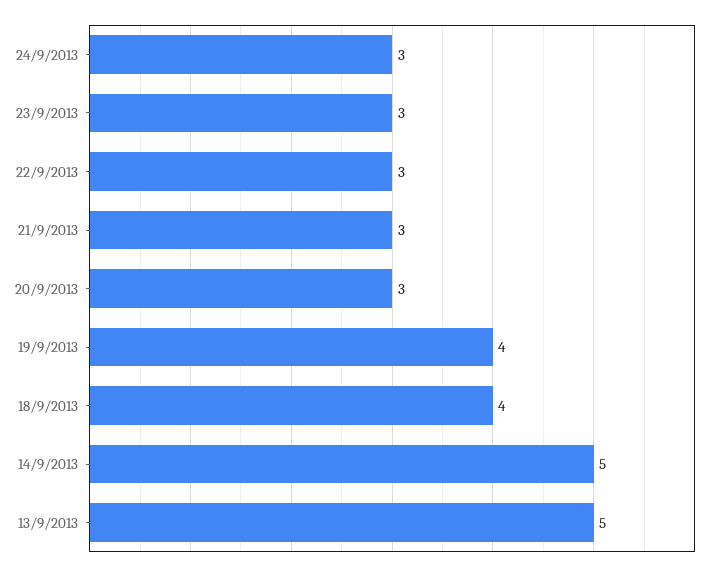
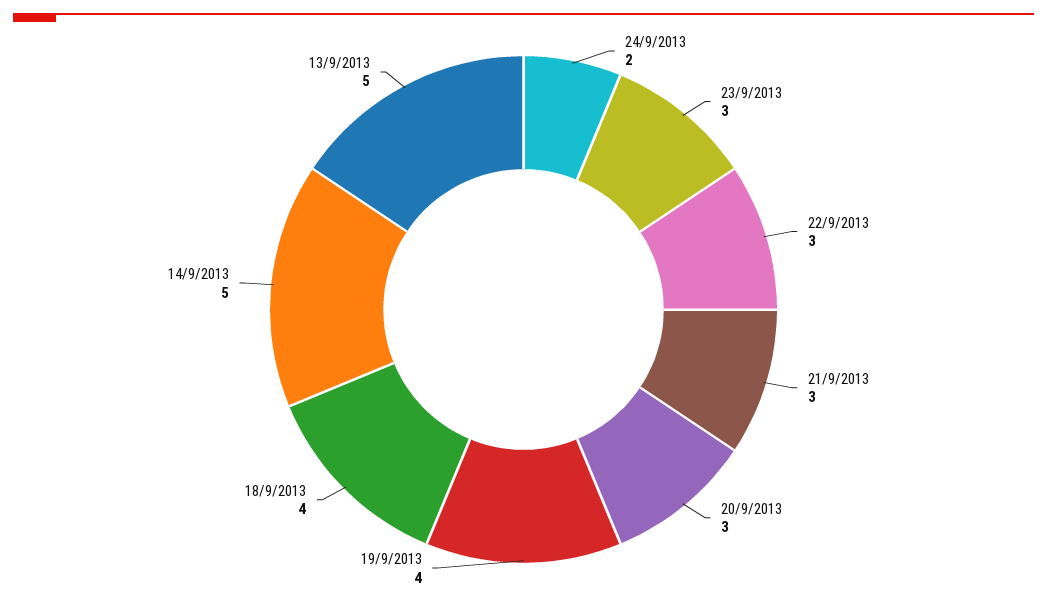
24/9/2013: 3 -> 2

